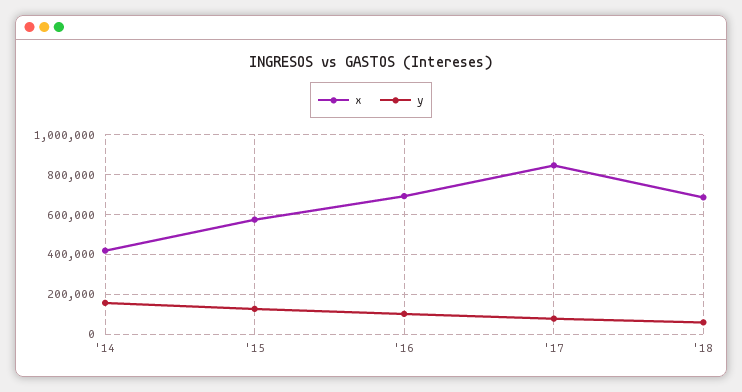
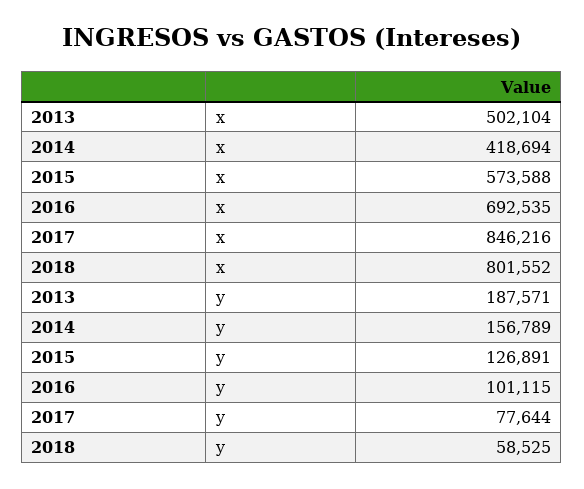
x, '18: 700000 -> 801552
x, 2013: none -> 502104
y, 2013: none -> 187571

